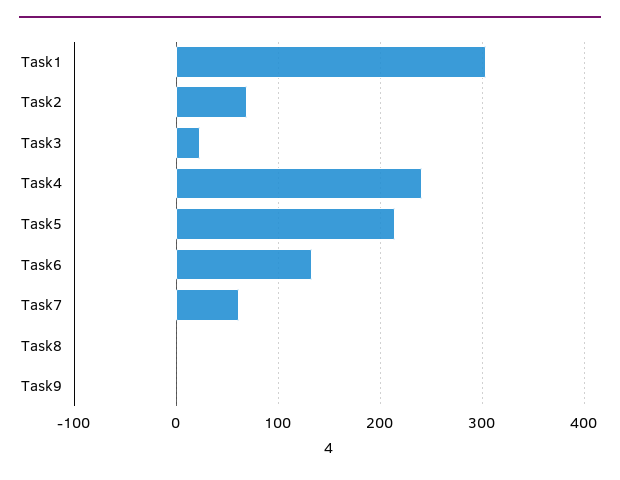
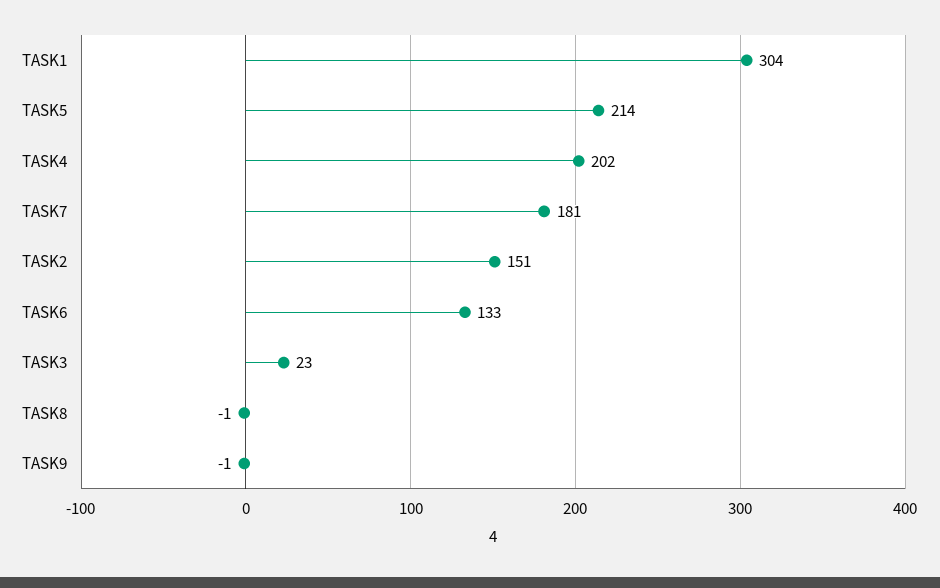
Task2: 70 -> 151
Task4: 240 -> 202
Task7: 60 -> 181

